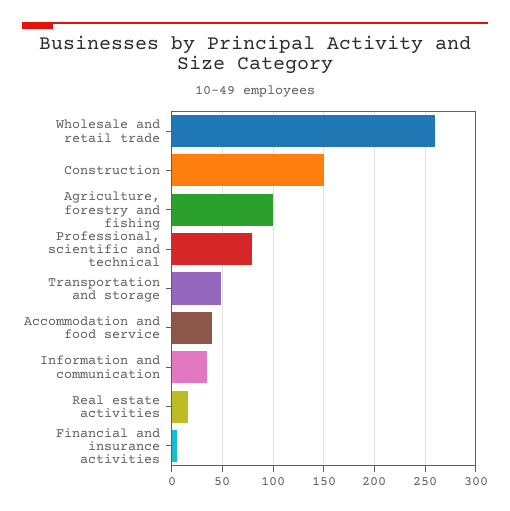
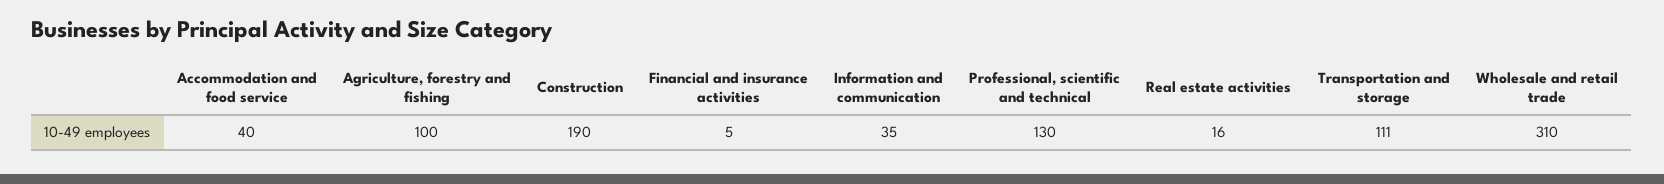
Wholesale and retail trade: 260 -> 310
Construction: 150 -> 190
Professional, scientific and technical: 80 -> 130
Transportation and storage: 50 -> 111

